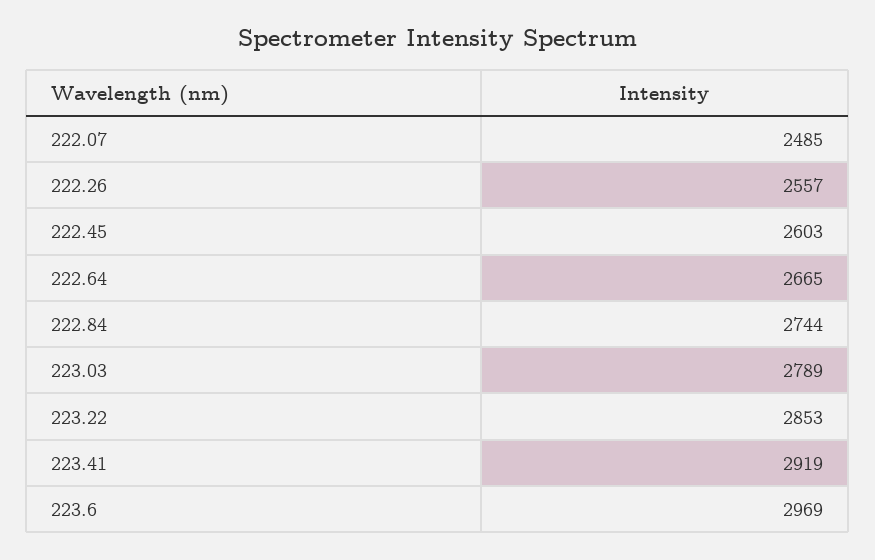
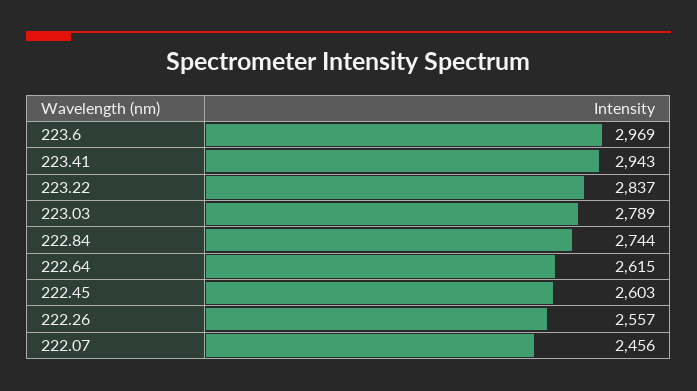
222.07: 2485 -> 2456
222.64: 2665 -> 2615
223.22: 2853 -> 2837
223.41: 2919 -> 2943

